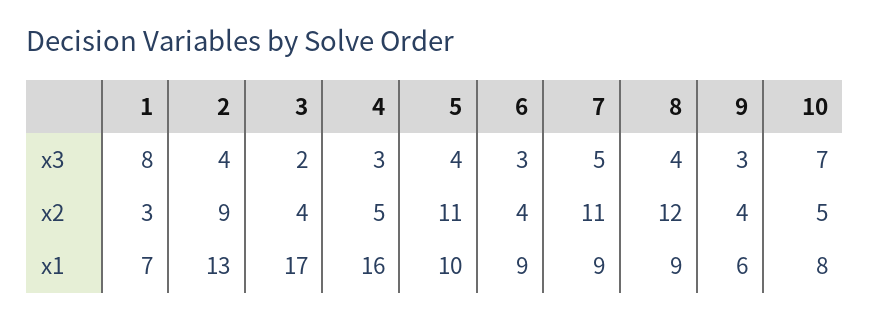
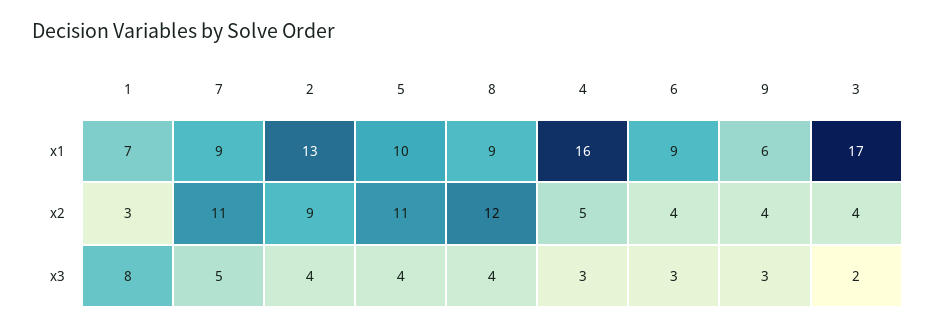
10, x3: 7 -> none
10, x2: 5 -> none
10, x1: 8 -> none

